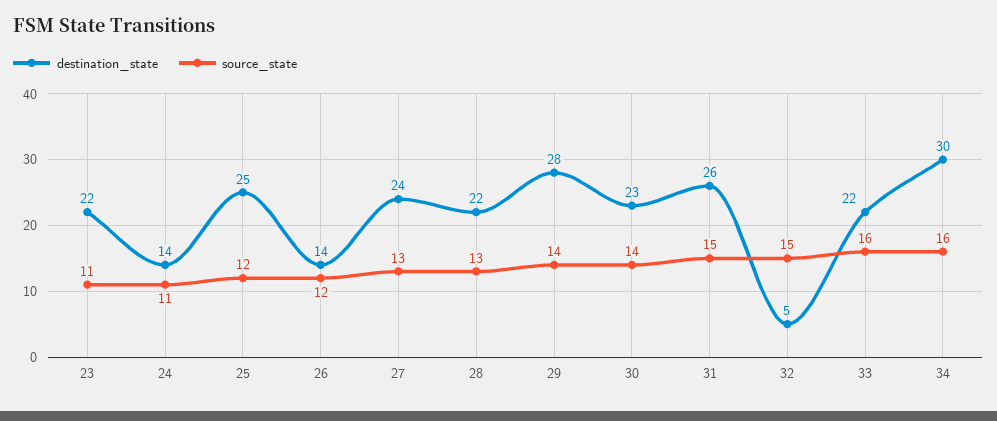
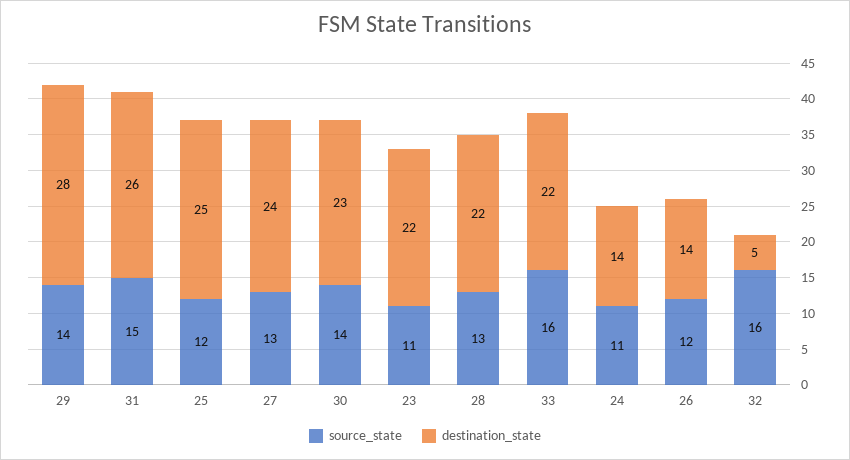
source_state, 32: 15 -> 16
destination_state, 34: 30 -> none
source_state, 34: 16 -> none

